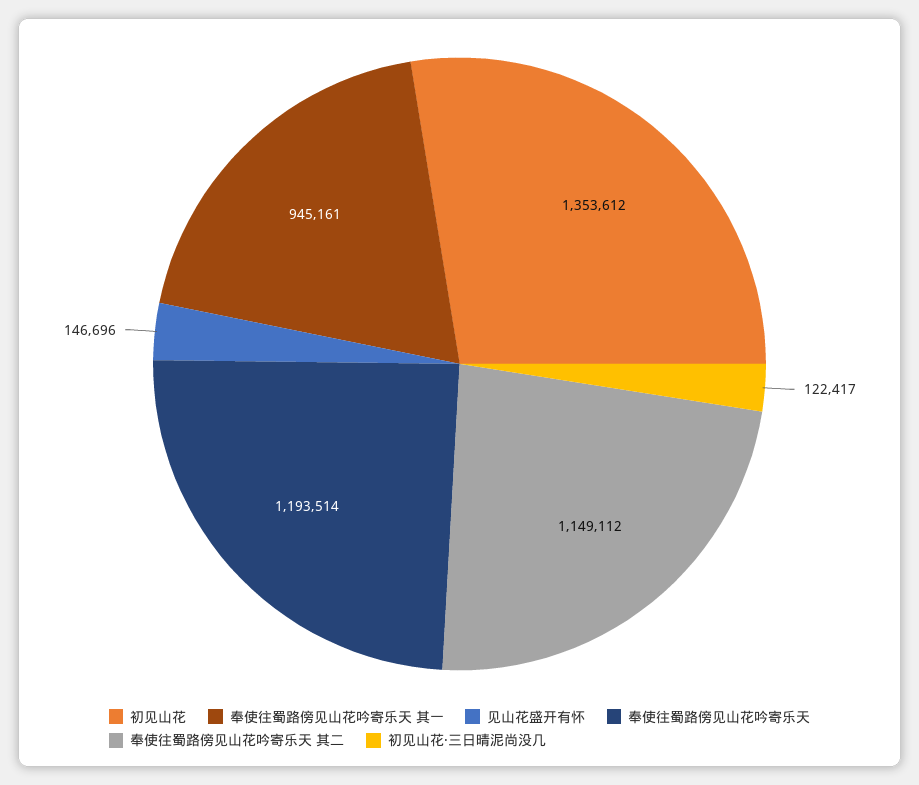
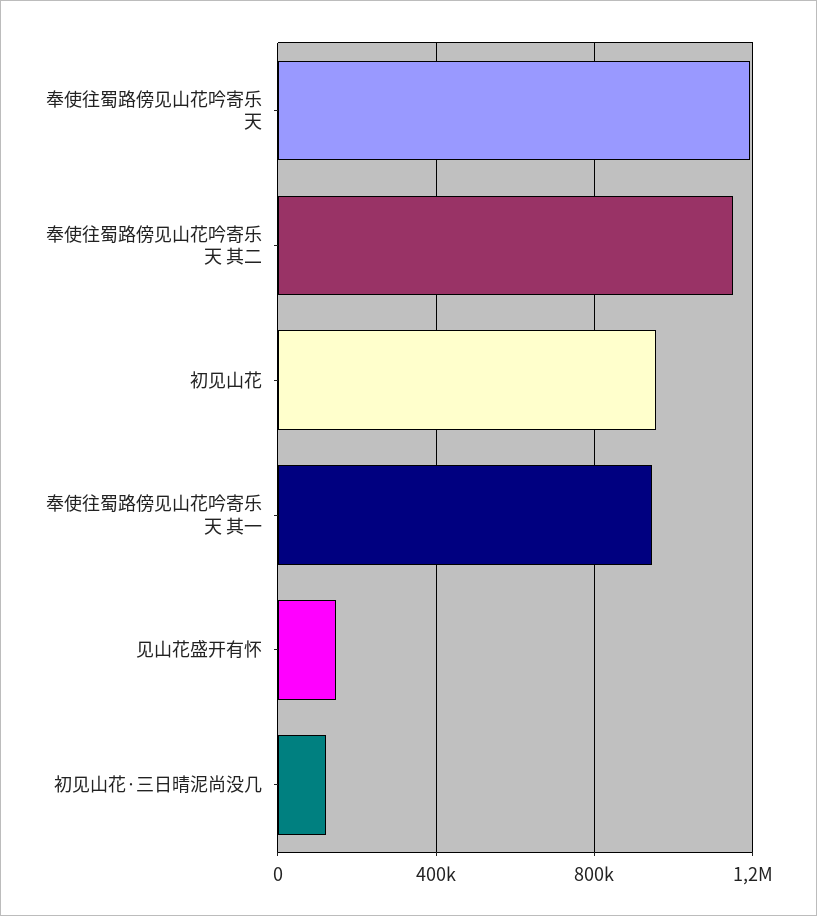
初见山花: 1353612 -> 950000

